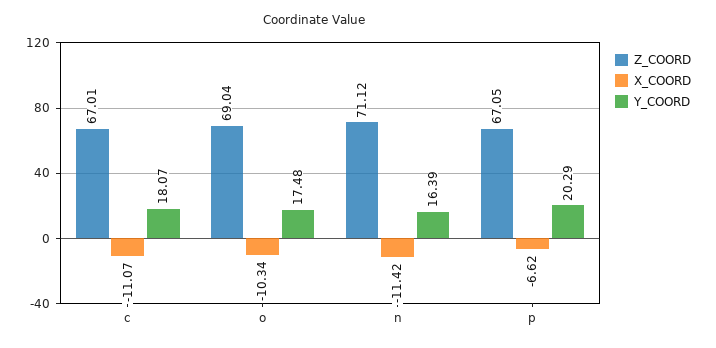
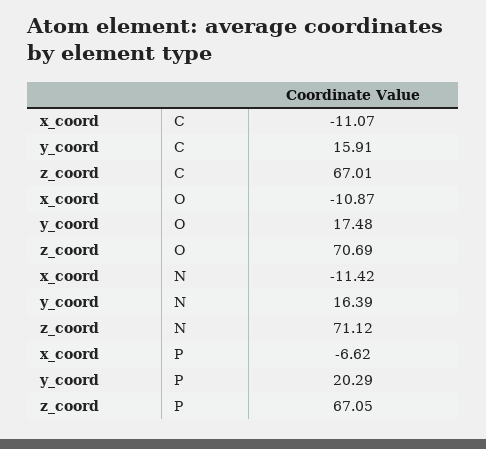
Y_COORD, c: 18.07 -> 15.91
Z_COORD, o: 69.04 -> 70.69
X_COORD, o: -10.34 -> -10.87

